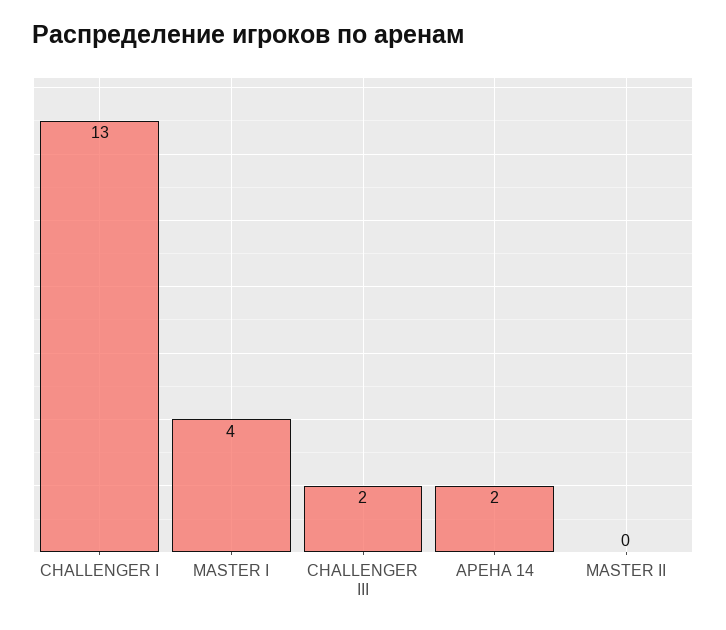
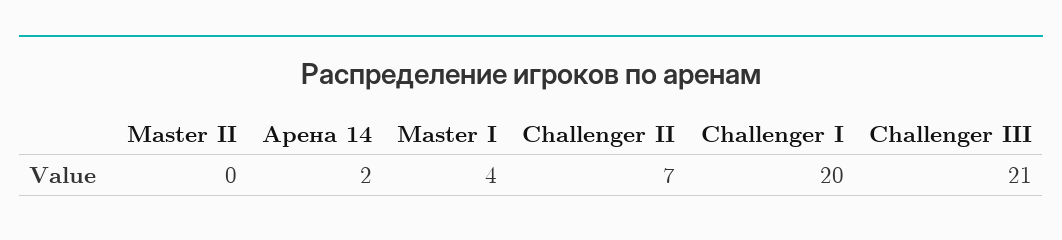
CHALLENGER I: 13 -> 20
CHALLENGER III: 2 -> 21
Challenger II: none -> 7

